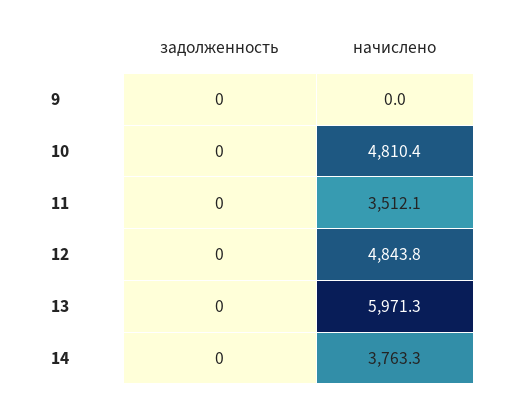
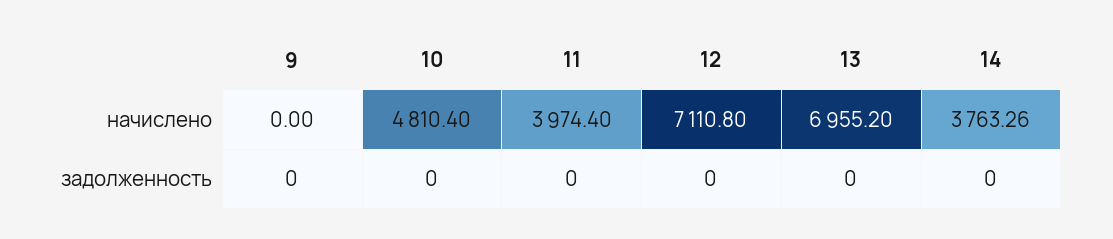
начислено, 11: 3512.1 -> 3974.4
начислено, 12: 4843.8 -> 7110.8
начислено, 13: 5971.3 -> 6955.2

